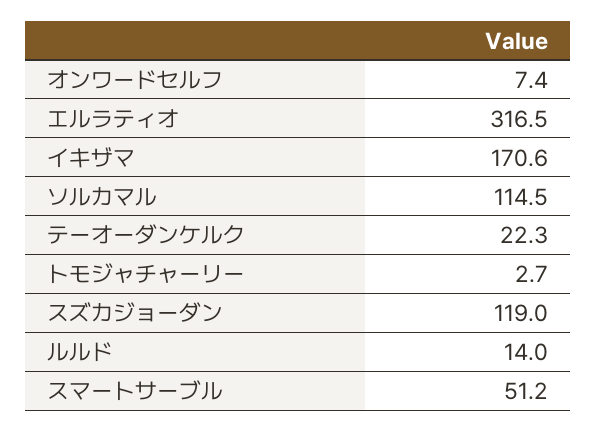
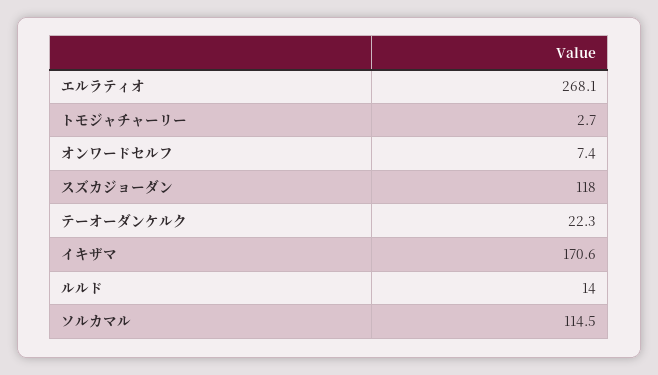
エルラティオ: 316.5 -> 268.1
スズカジョーダン: 119 -> 118
スマートサーブル: 51.2 -> none

